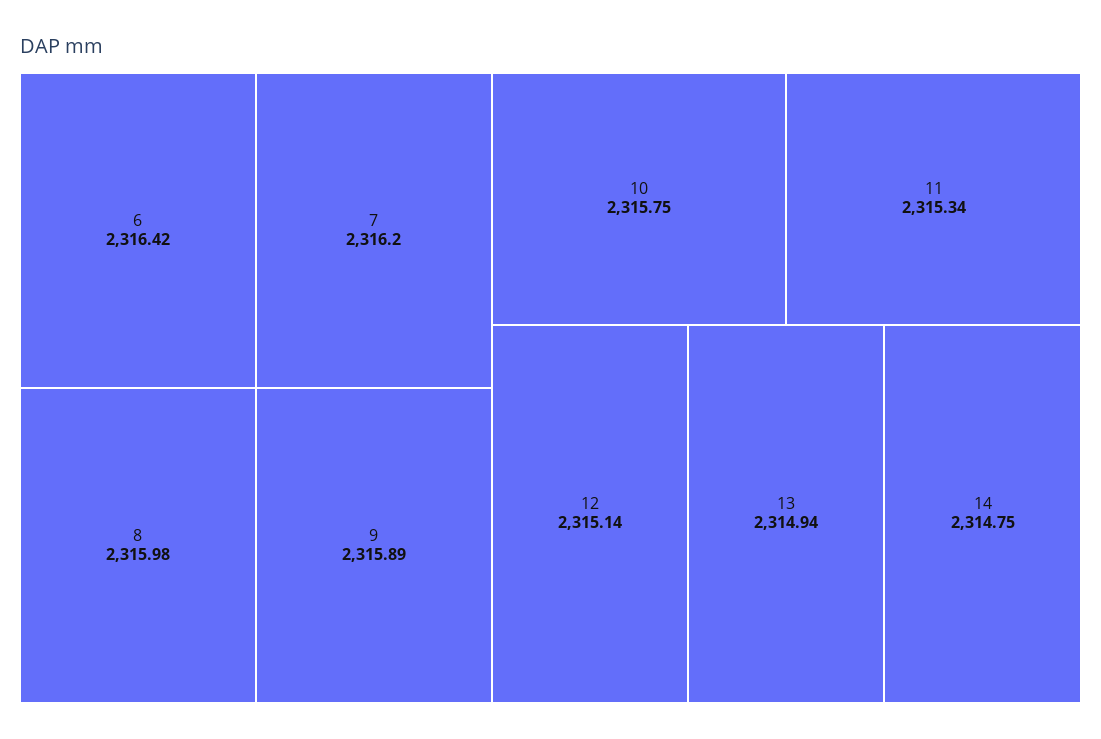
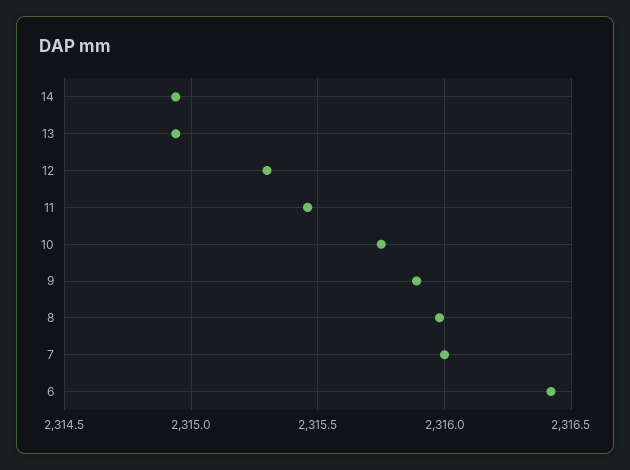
7: 2316.2 -> 2316
11: 2315.34 -> 2315.45
12: 2315.14 -> 2315.3
14: 2314.75 -> 2314.95

